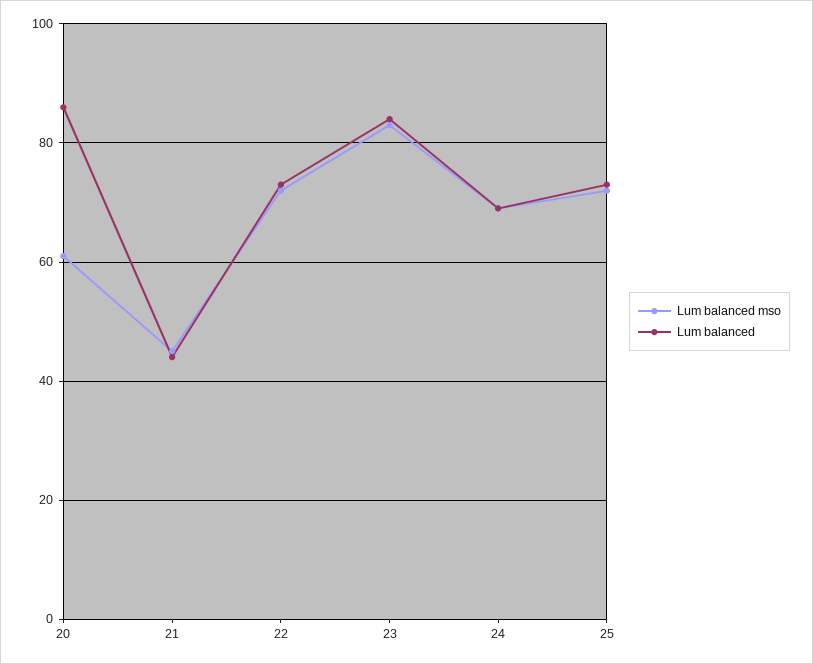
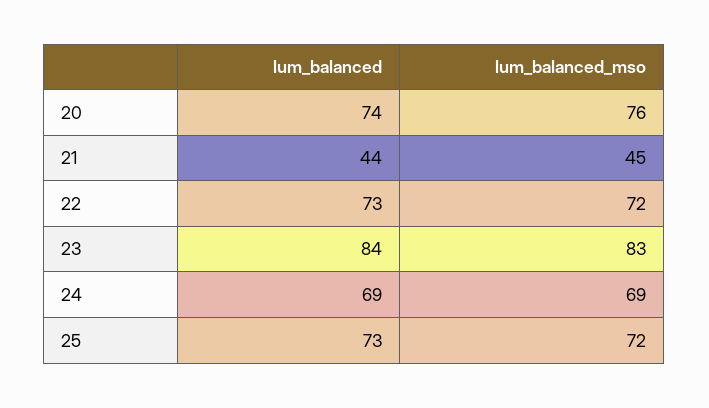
Lum balanced mso, 20: 60 -> 76
Lum balanced, 20: 85 -> 74

